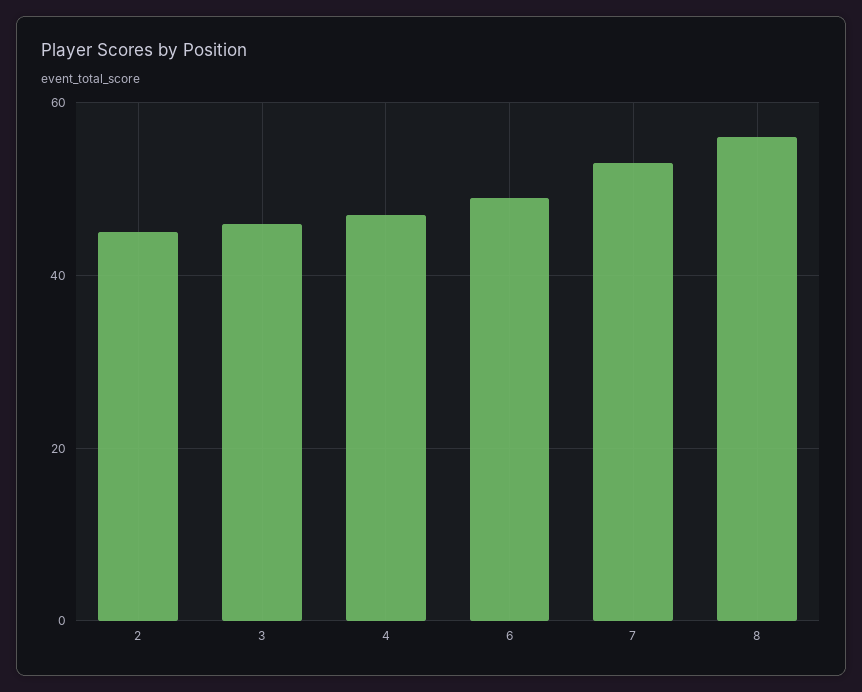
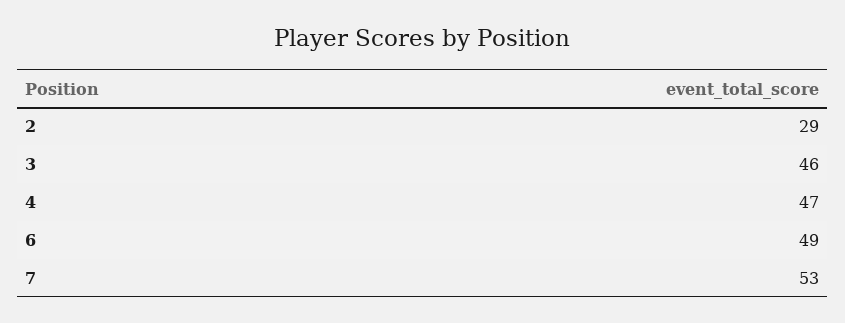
2: 45 -> 29
8: 55 -> none

